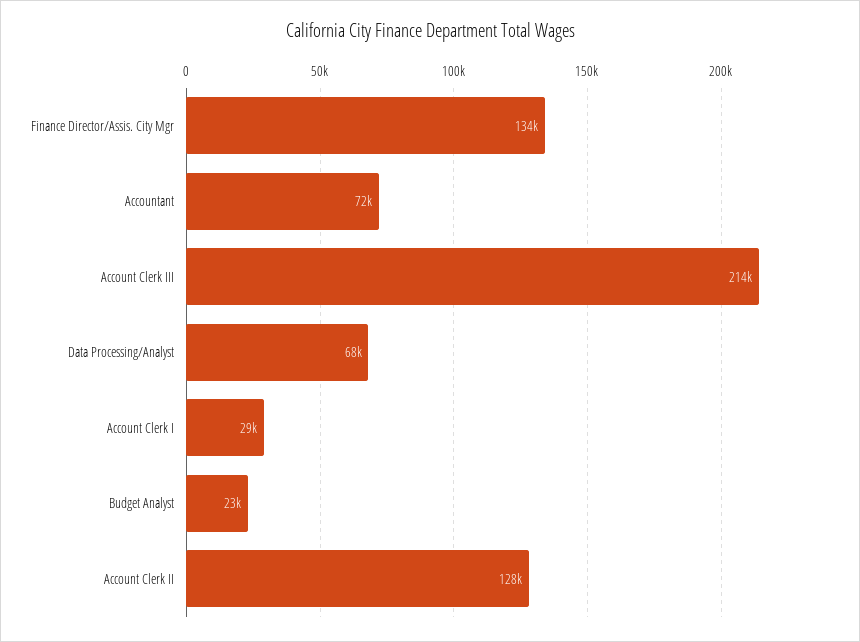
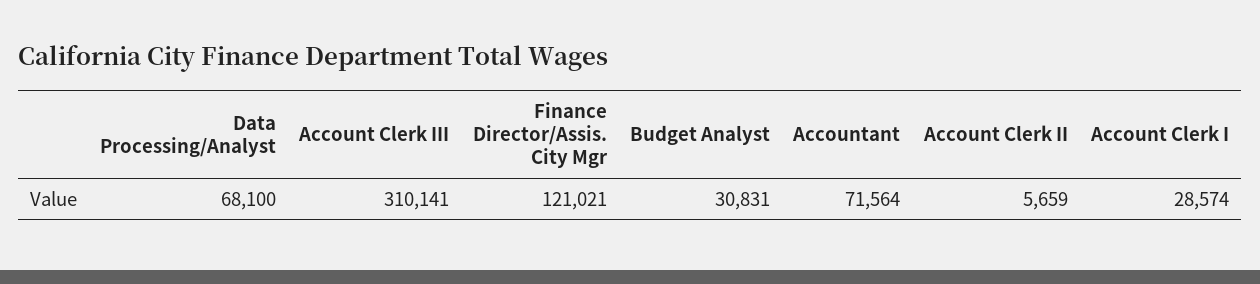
Finance Director/Assis. City Mgr: 134000 -> 121021
Account Clerk III: 214000 -> 310141
Budget Analyst: 23000 -> 30831
Account Clerk II: 128000 -> 5659

